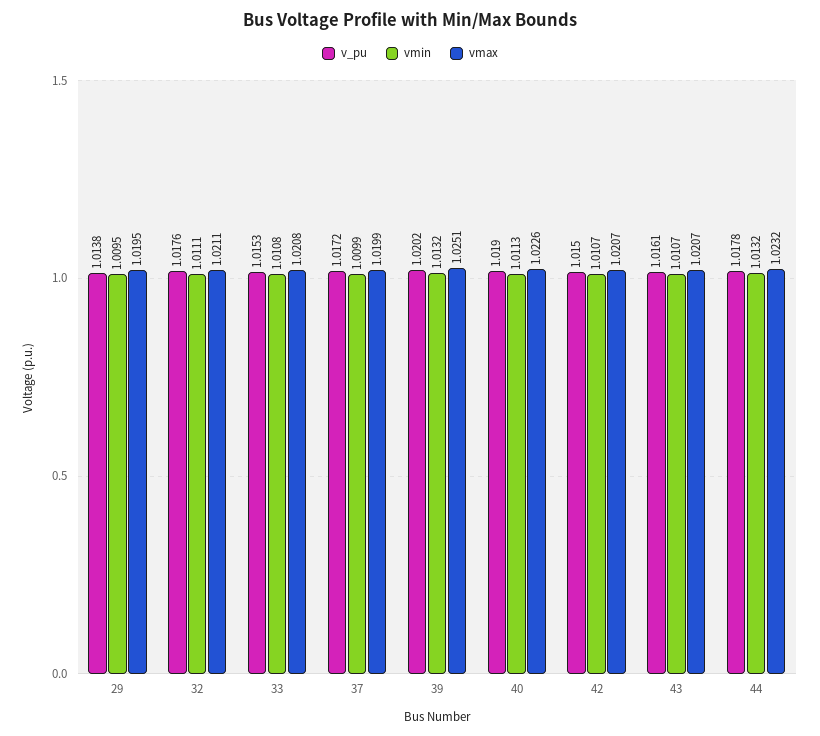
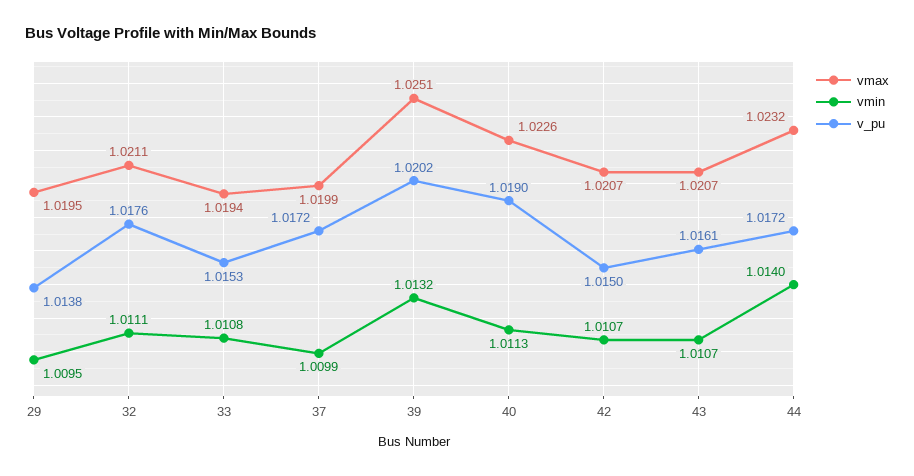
vmax, 33: 1.0208 -> 1.0194
v_pu, 44: 1.0178 -> 1.0172
vmin, 44: 1.0132 -> 1.014

